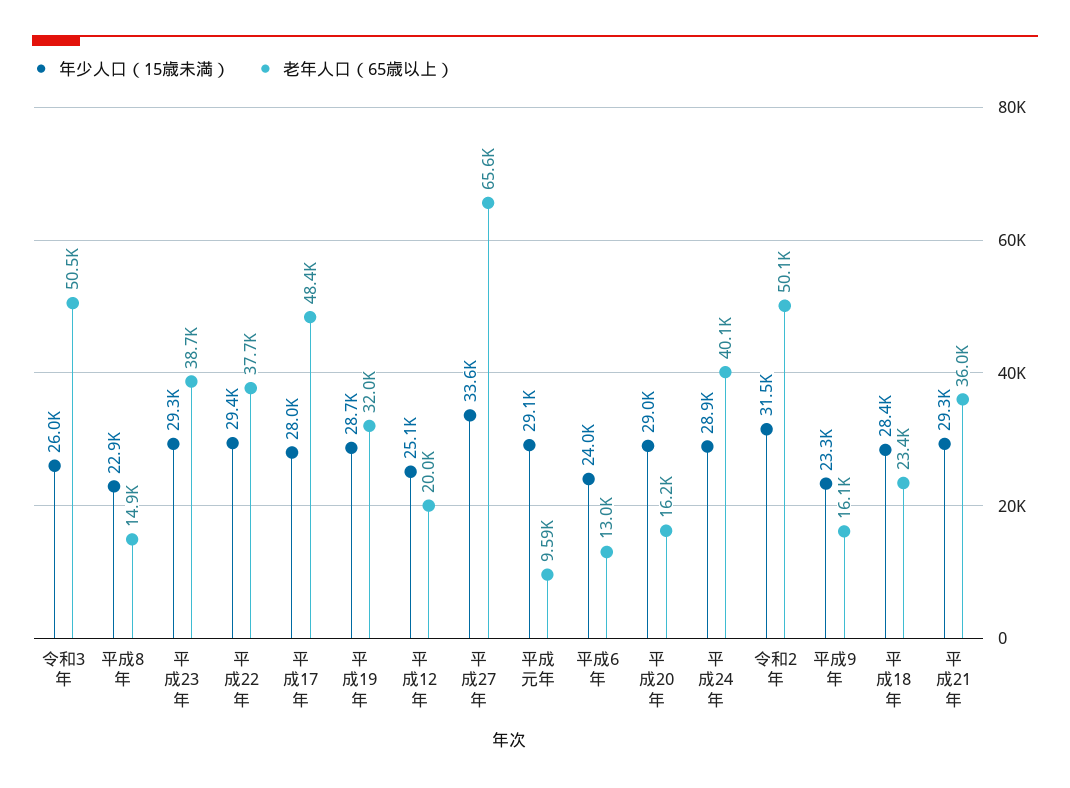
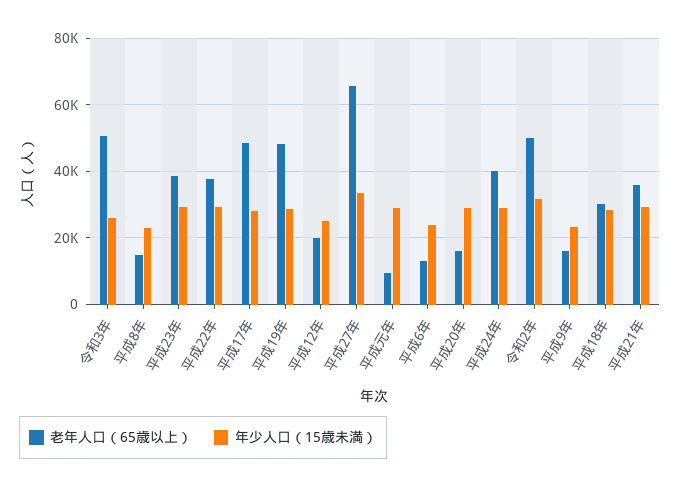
老年人口（65歳以上）, 平成19年: 32000 -> 48000
老年人口（65歳以上）, 平成18年: 23400 -> 30000

